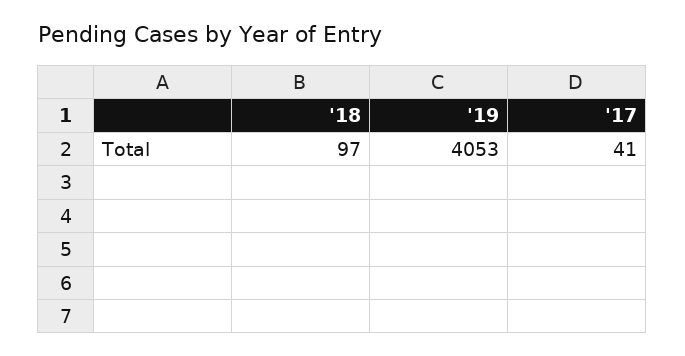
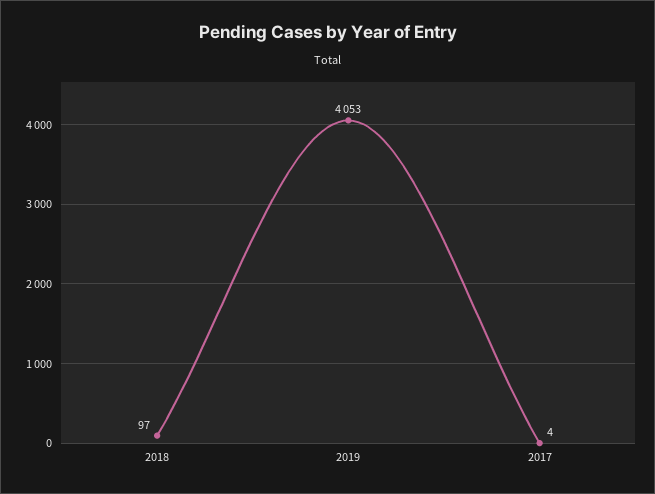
'17: 41 -> 4

